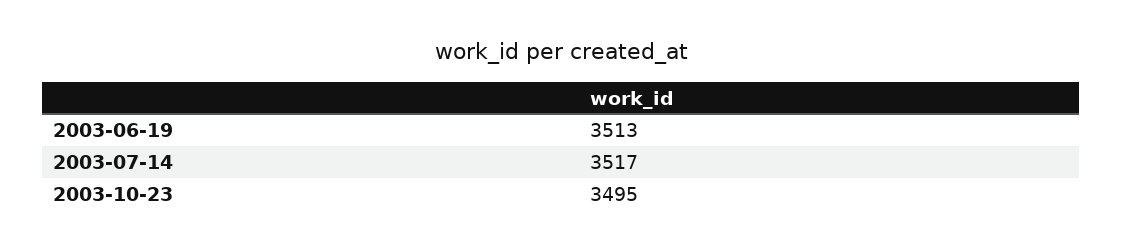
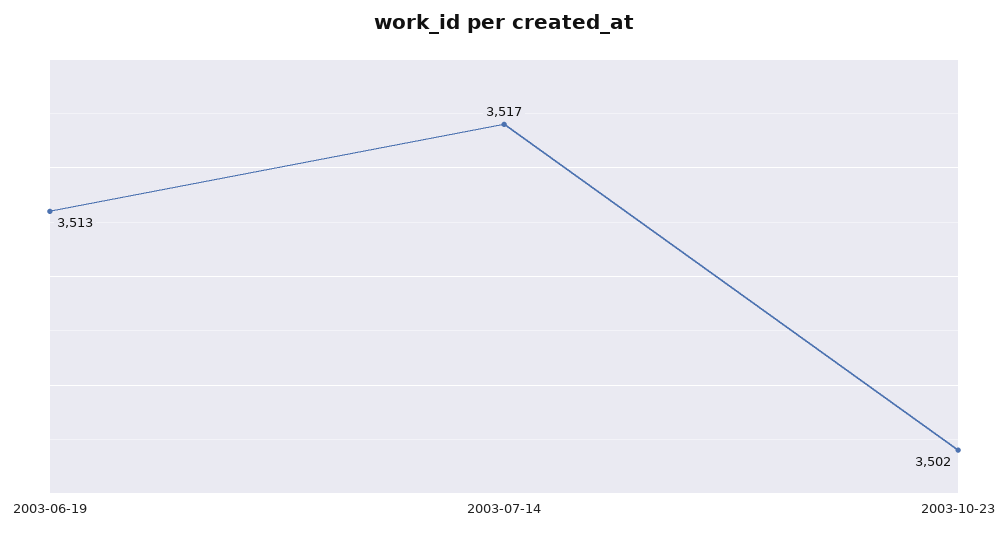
2003-10-23: 3495 -> 3502

